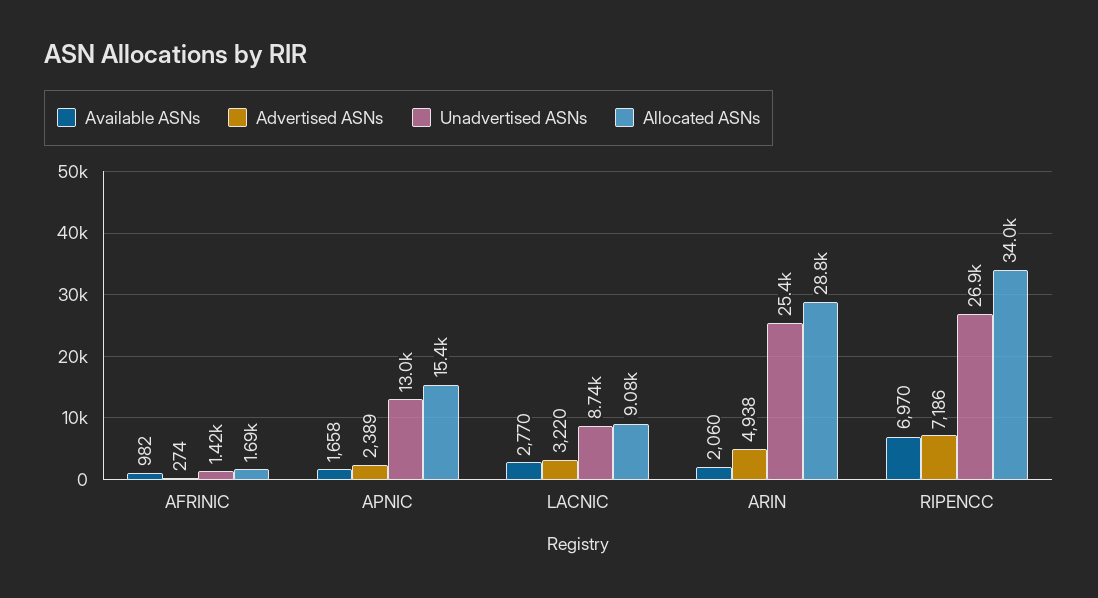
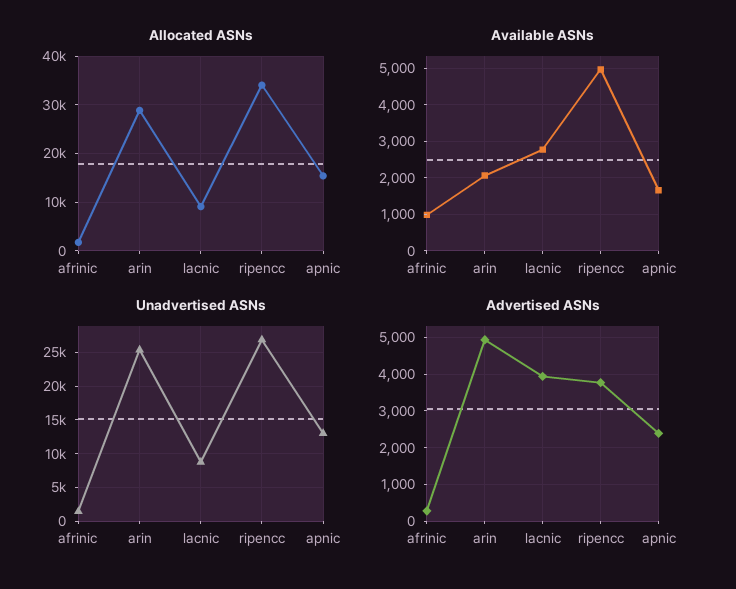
Advertised ASNs, LACNIC: 3220 -> 4000
Available ASNs, RIPENCC: 6970 -> 5000
Advertised ASNs, RIPENCC: 7186 -> 3800

